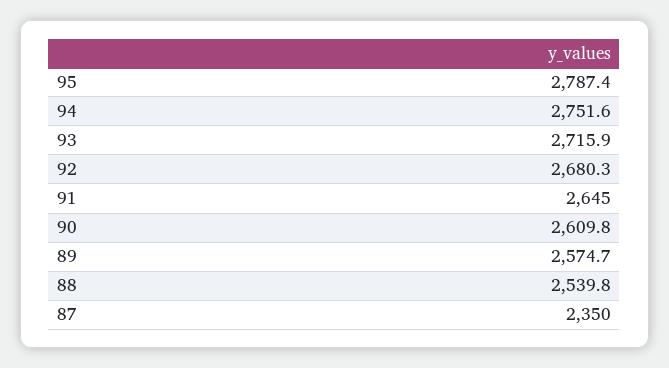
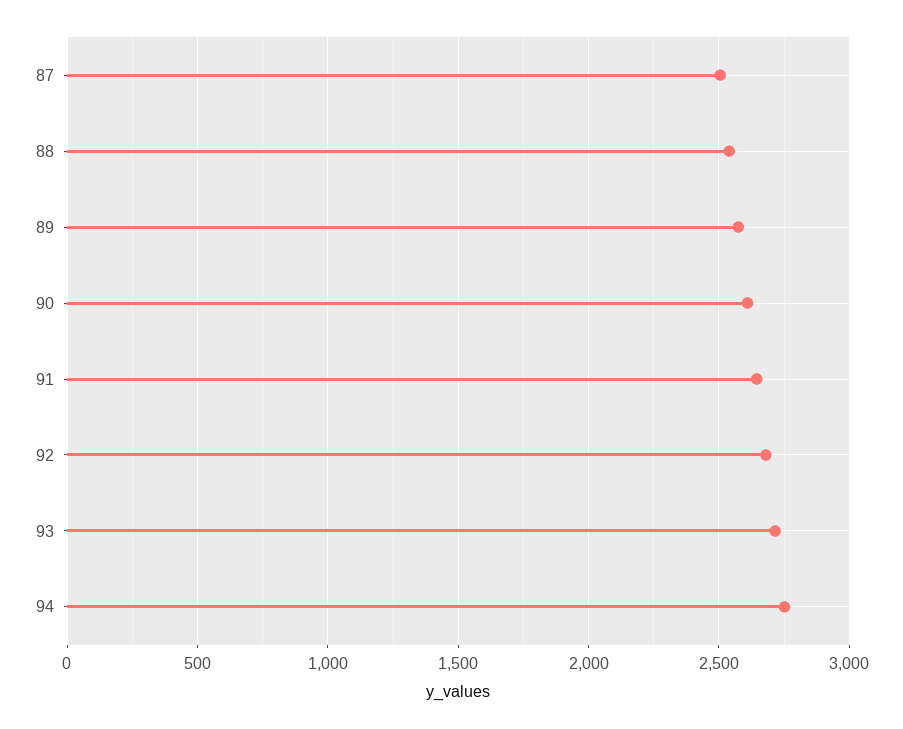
95: 2787.4 -> none
87: 2350 -> 2500

